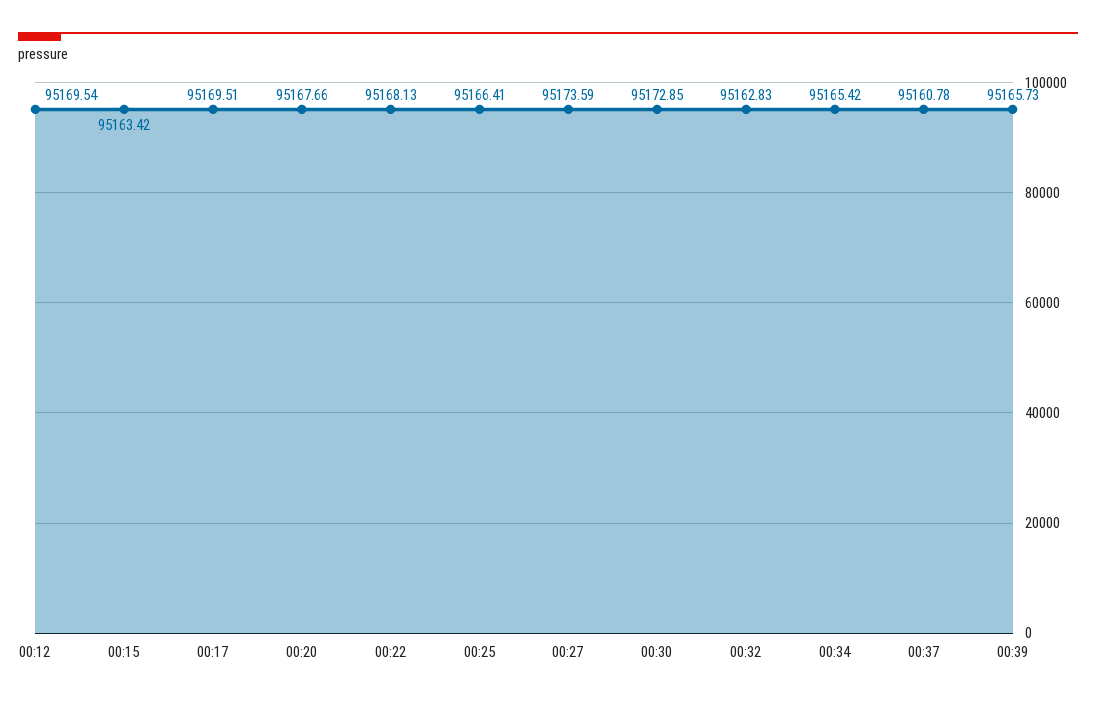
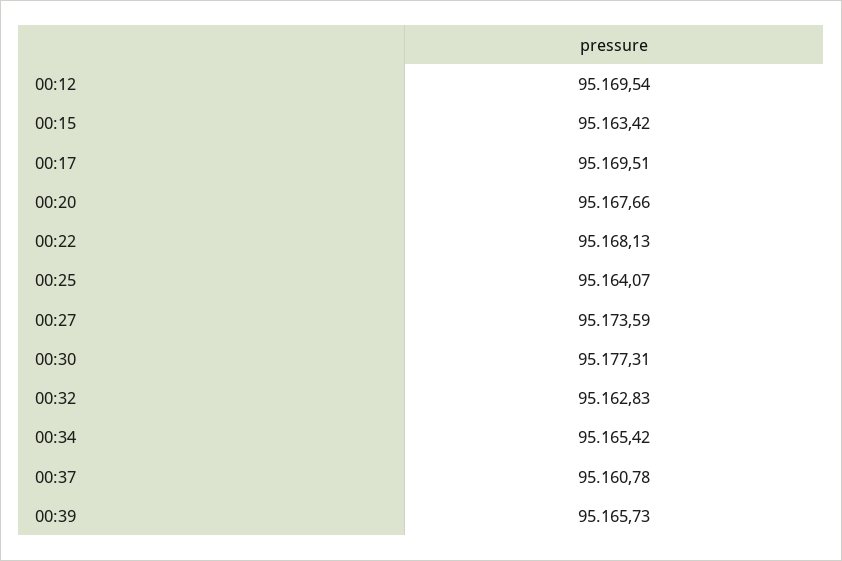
00:25: 95166.41 -> 95164.07
00:30: 95172.85 -> 95177.31

